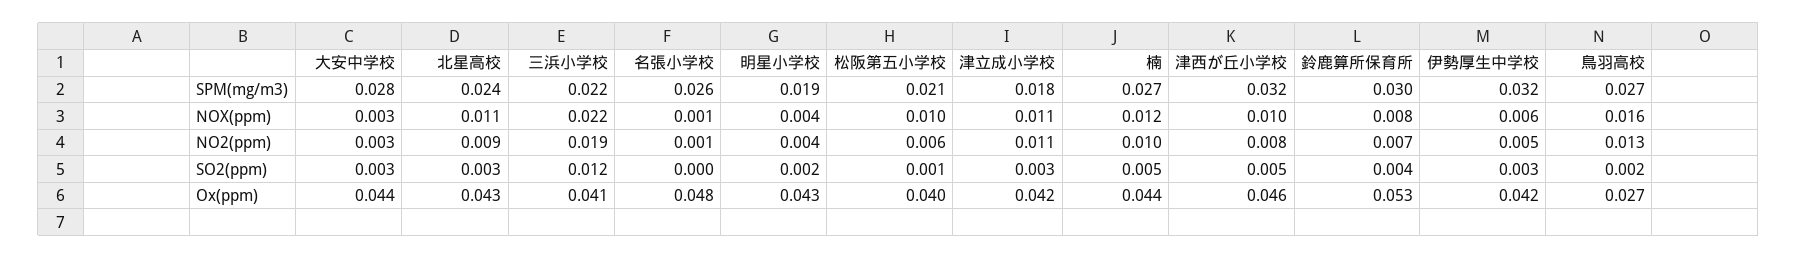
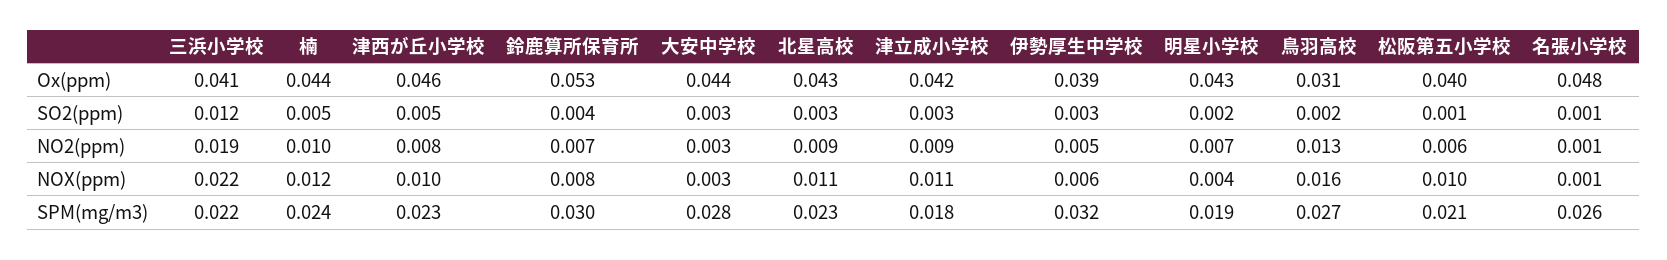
北星高校, SPM(mg/m3): 0.024 -> 0.023
楠, SPM(mg/m3): 0.027 -> 0.024
津西が丘小学校, SPM(mg/m3): 0.032 -> 0.023
明星小学校, NO2(ppm): 0.004 -> 0.007
津立成小学校, NO2(ppm): 0.011 -> 0.009
名張小学校, SO2(ppm): 0 -> 0.001
伊勢厚生中学校, Ox(ppm): 0.042 -> 0.039
鳥羽高校, Ox(ppm): 0.027 -> 0.031

